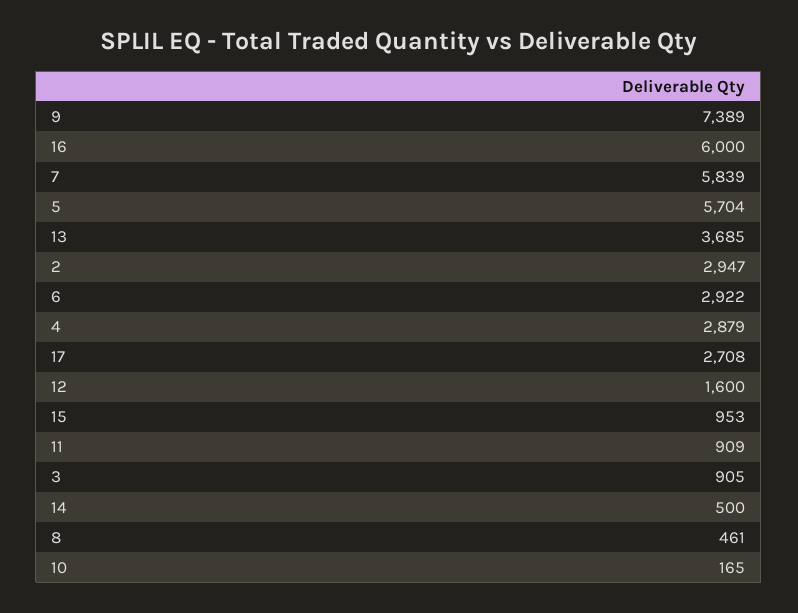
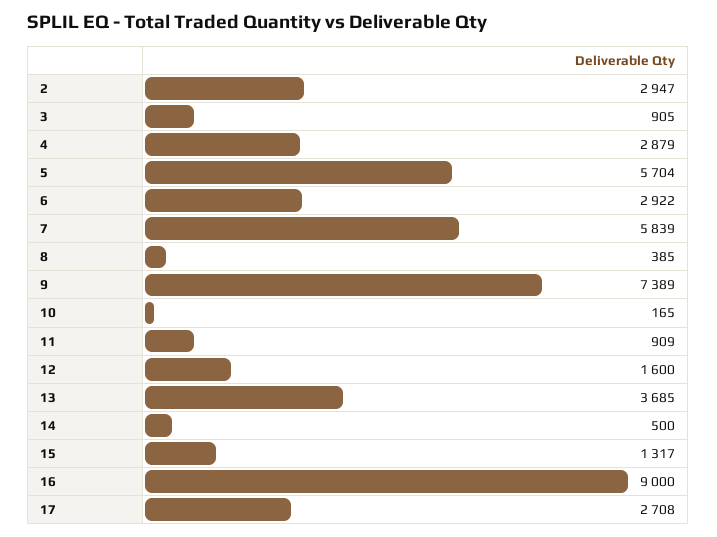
16: 6000 -> 9000
15: 953 -> 1317
8: 461 -> 385

